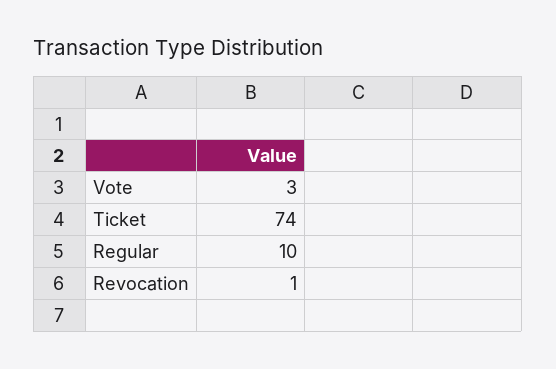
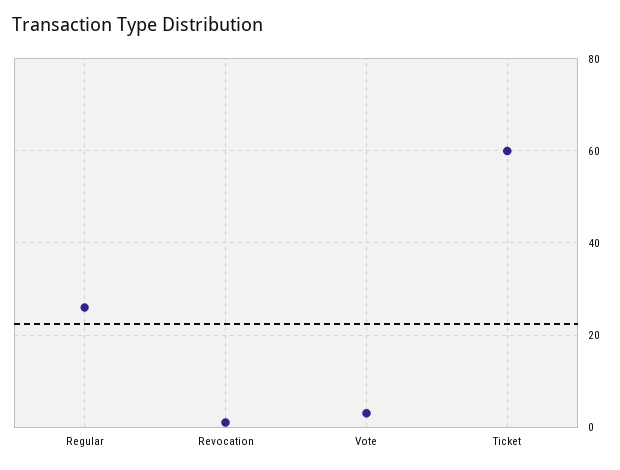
Ticket: 74 -> 60
Regular: 10 -> 25

